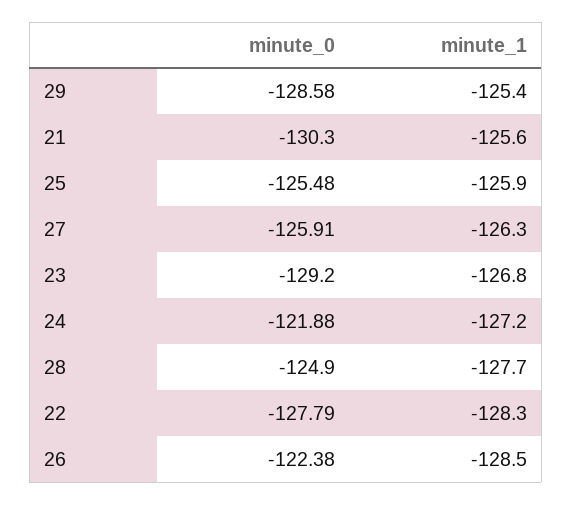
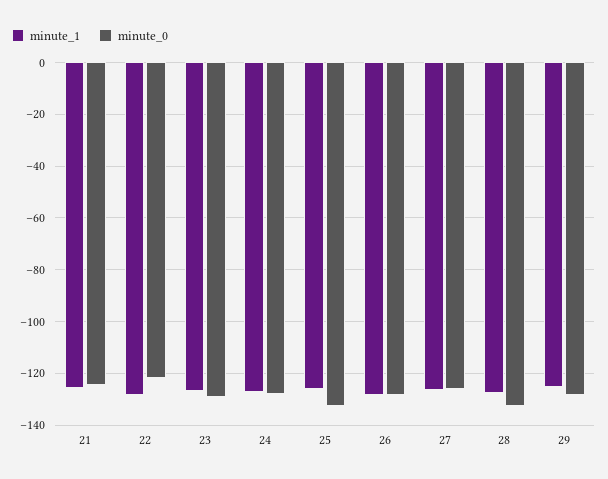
minute_0, 21: -130.3 -> -125
minute_0, 25: -125.48 -> -132.5
minute_0, 24: -121.88 -> -127.5
minute_0, 28: -124.9 -> -132.5
minute_0, 22: -127.79 -> -122.5
minute_0, 26: -122.38 -> -127.5

